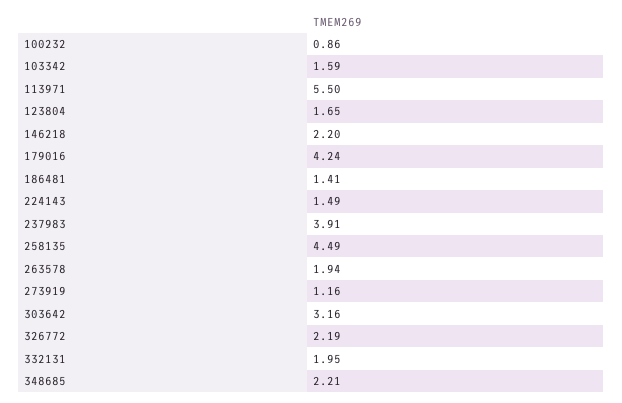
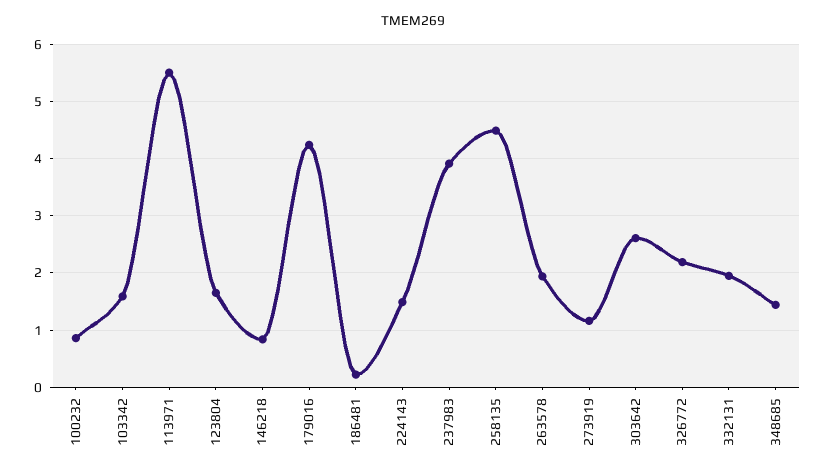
146218: 2.2 -> 0.8
186481: 1.41 -> 0.2
303642: 3.16 -> 2.6
348685: 2.21 -> 1.4

